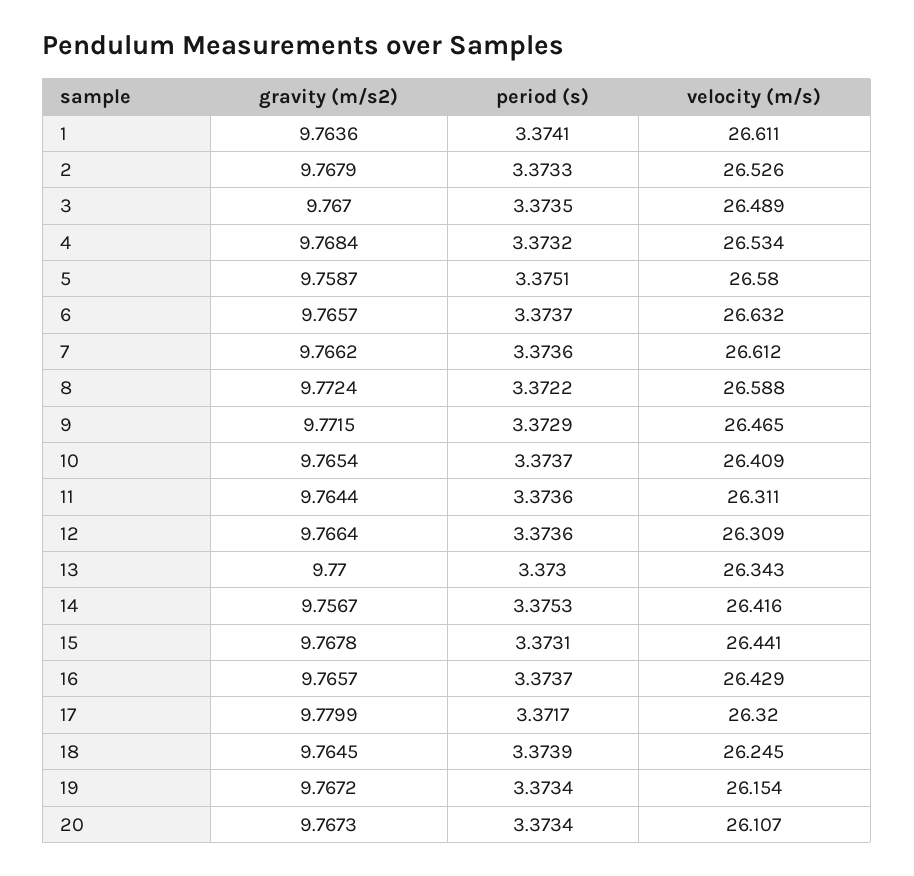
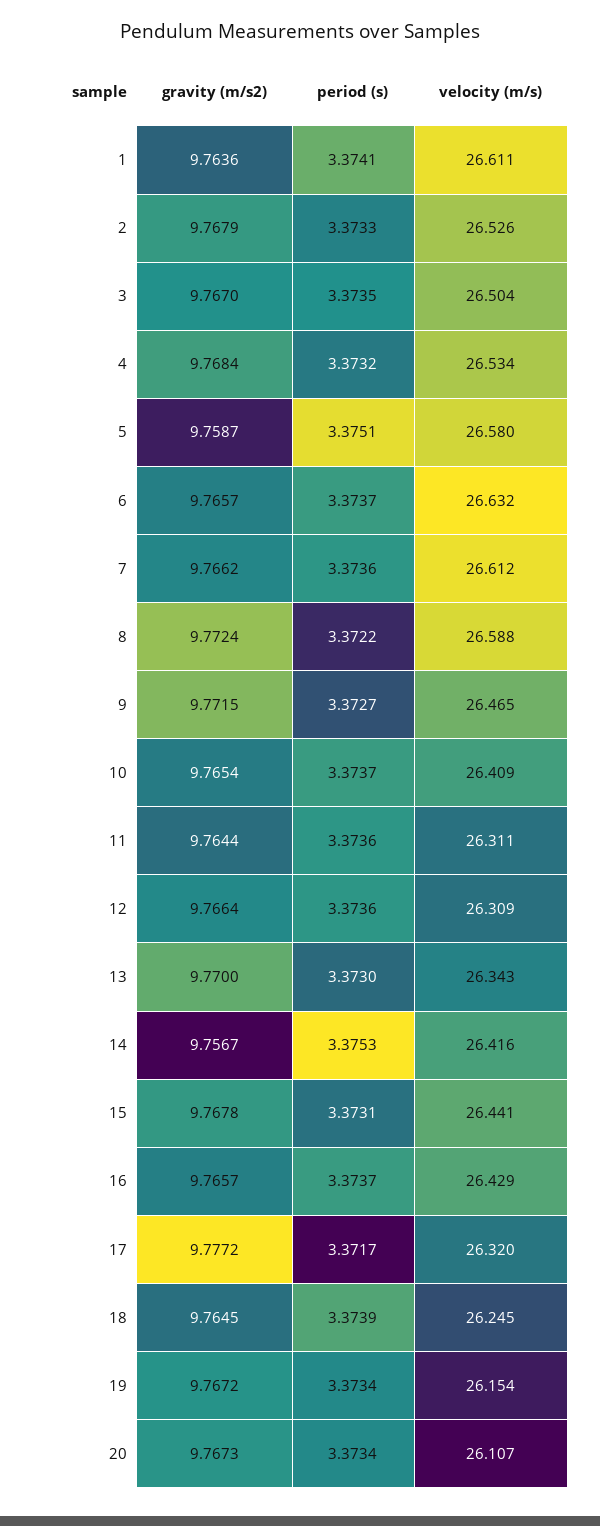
velocity (m/s), 3: 26.489 -> 26.504
period (s), 9: 3.3729 -> 3.3727
gravity (m/s2), 17: 9.7799 -> 9.7772

